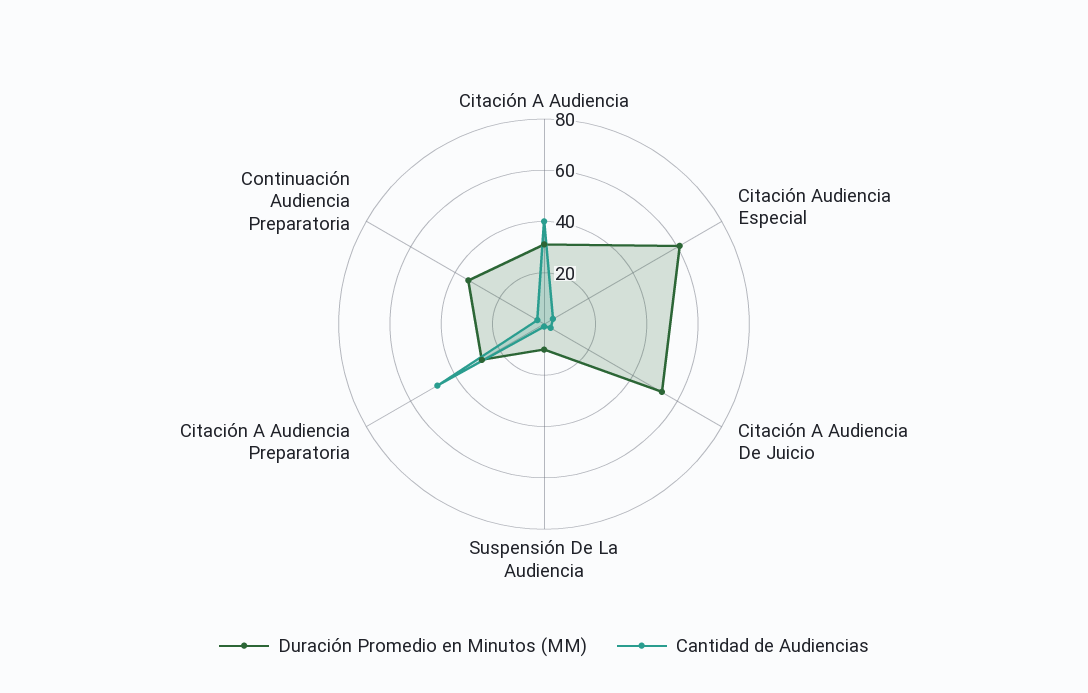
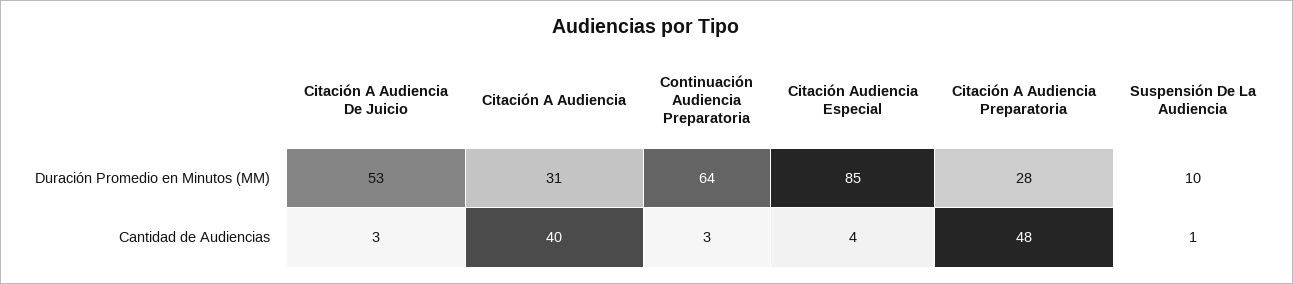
Duración Promedio en Minutos (MM), Citación Audiencia Especial: 60 -> 85
Duración Promedio en Minutos (MM), Continuación Audiencia Preparatoria: 35 -> 64

